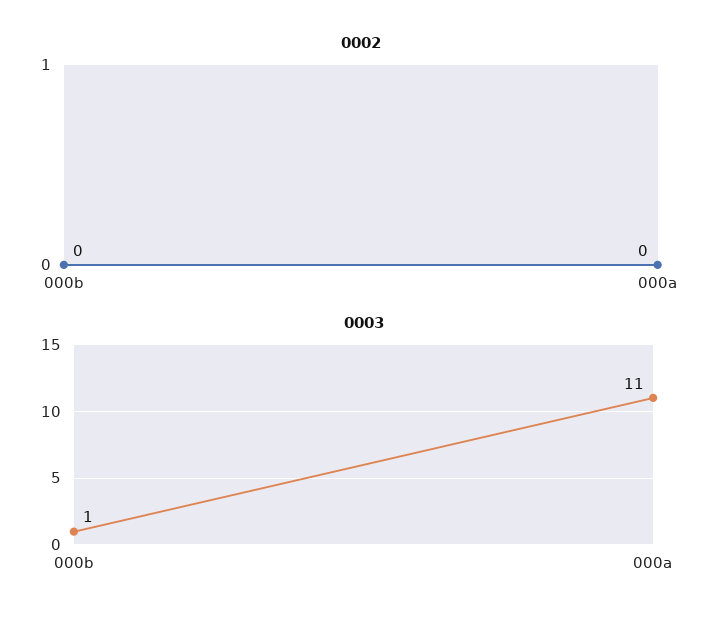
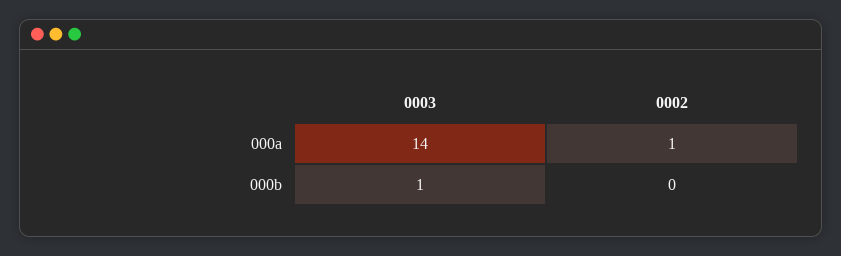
0002, 000a: 0 -> 1
0003, 000a: 11 -> 14

